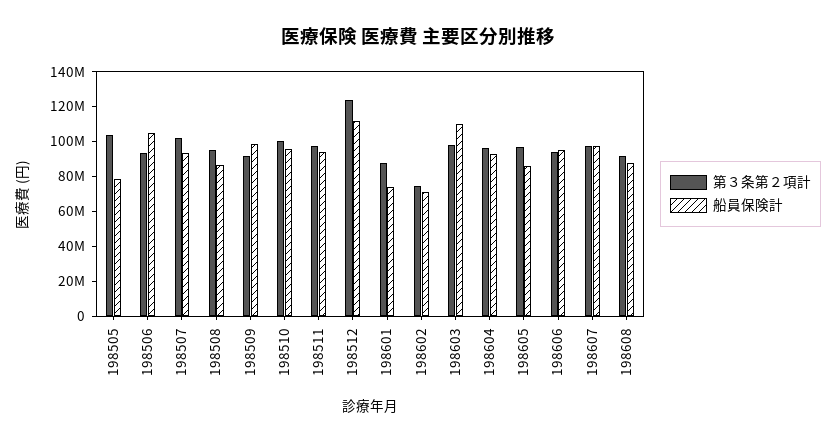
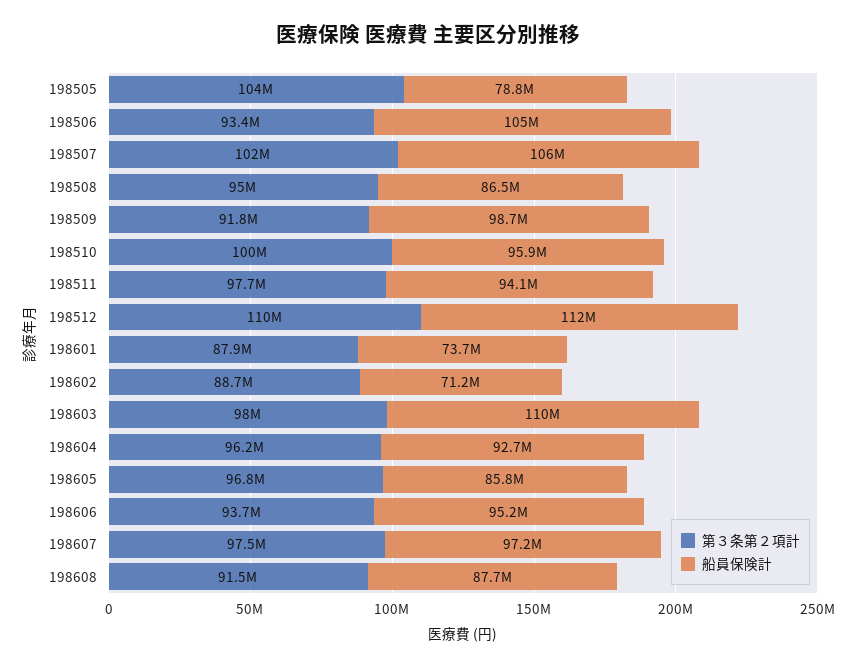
船員保険計, 198507: 95000000 -> 106000000
第３条第２項計, 198512: 125000000 -> 110000000
第３条第２項計, 198602: 75000000 -> 88700000

